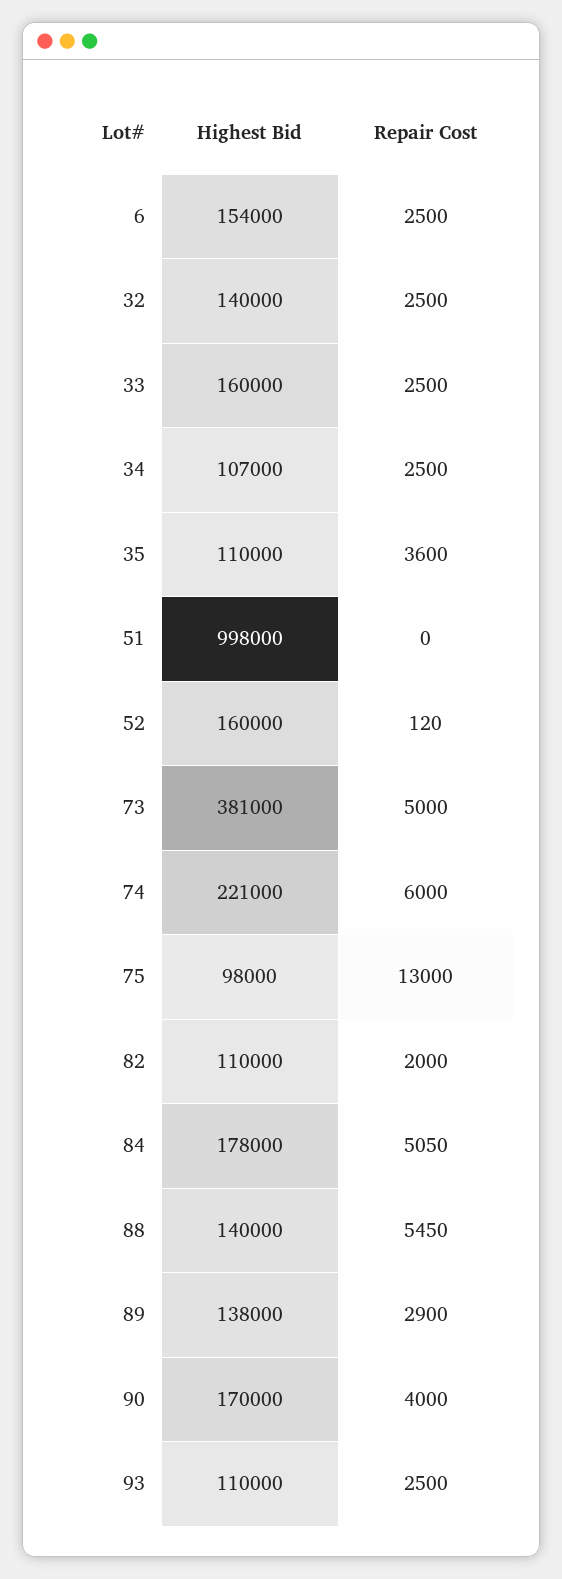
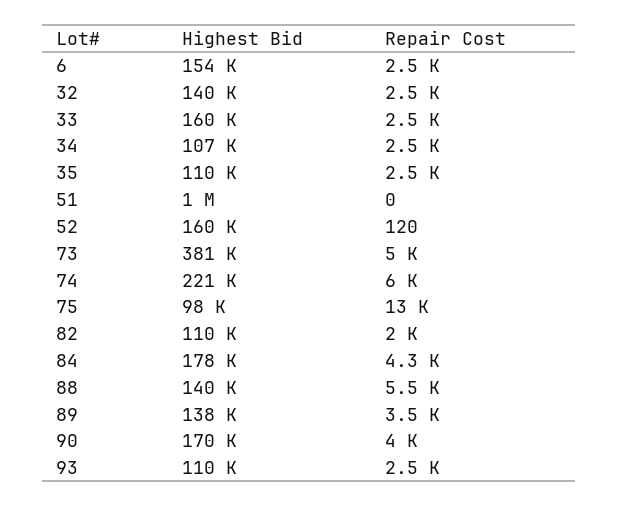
Repair Cost, 35: 3600 -> 2500
Repair Cost, 84: 5050 -> 4300
Repair Cost, 89: 2900 -> 3500

